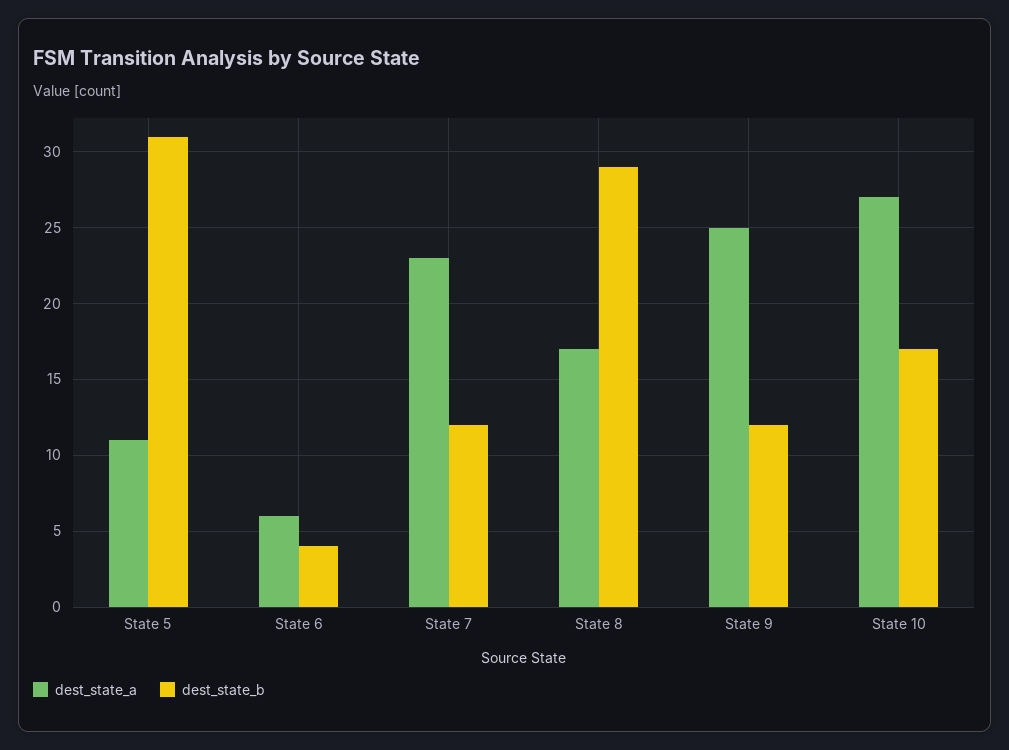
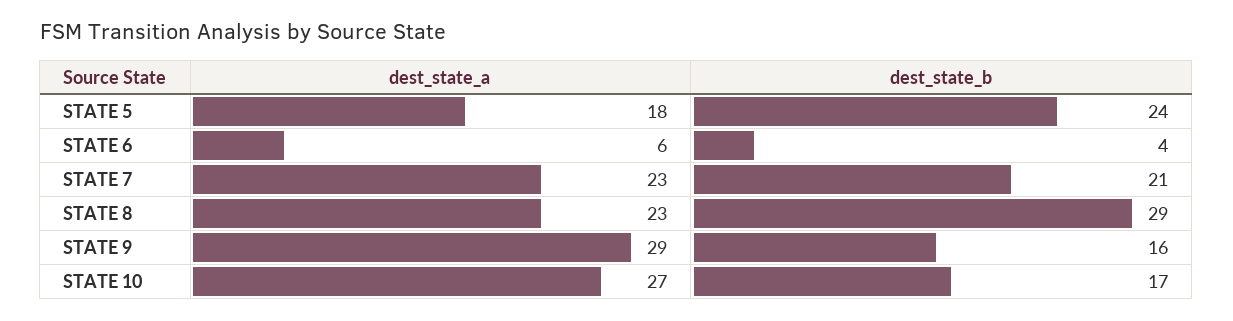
dest_state_a, State 5: 11 -> 18
dest_state_b, State 5: 31 -> 24
dest_state_b, State 7: 12 -> 21
dest_state_a, State 8: 17 -> 23
dest_state_a, State 9: 25 -> 29
dest_state_b, State 9: 12 -> 16

